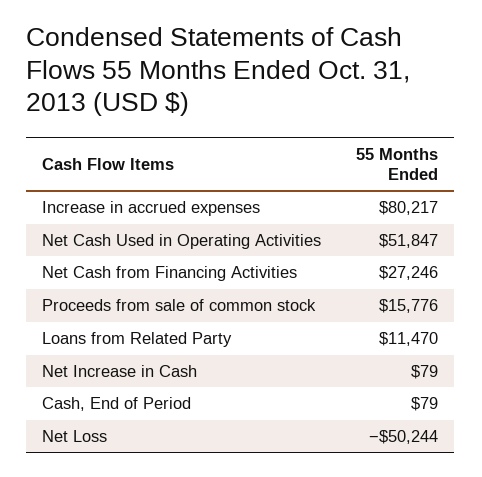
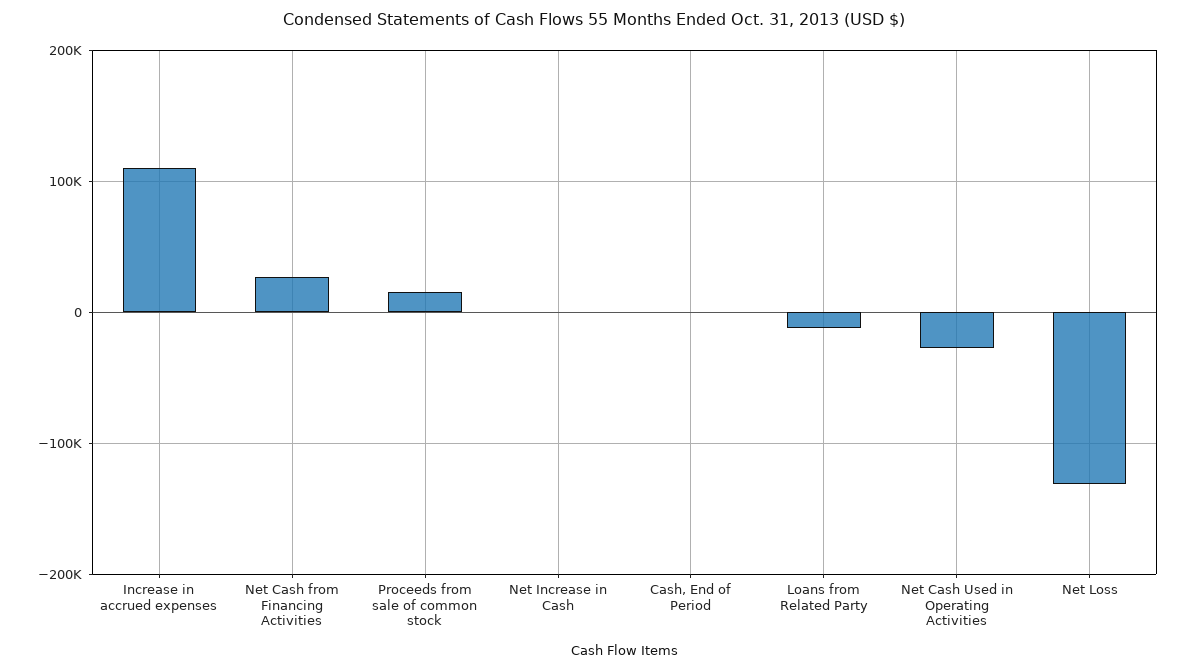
Increase in accrued expenses: 80217 -> 110000
Net Cash Used in Operating Activities: 51847 -> -30000
Loans from Related Party: 11470 -> -10000
Net Loss: -50244 -> -130000

